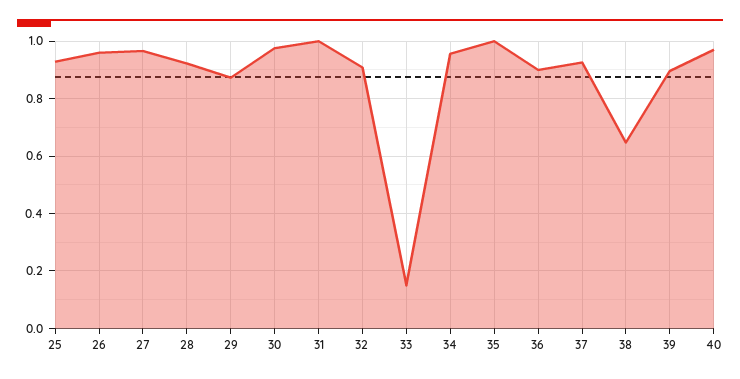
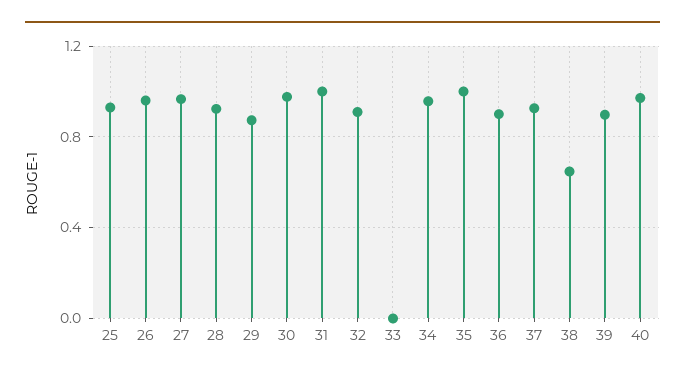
33: 0.15 -> 0

